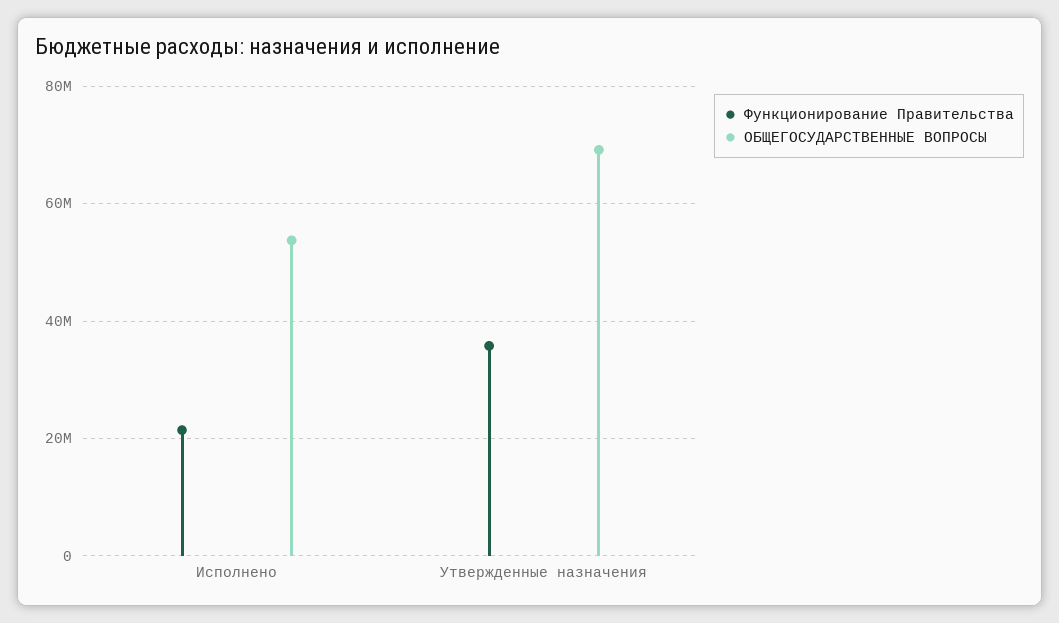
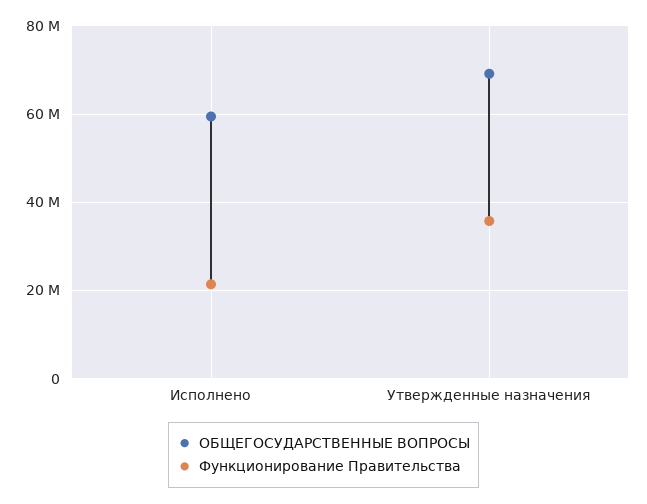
ОБЩЕГОСУДАРСТВЕННЫЕ ВОПРОСЫ, Исполнено: 54000000 -> 60000000

